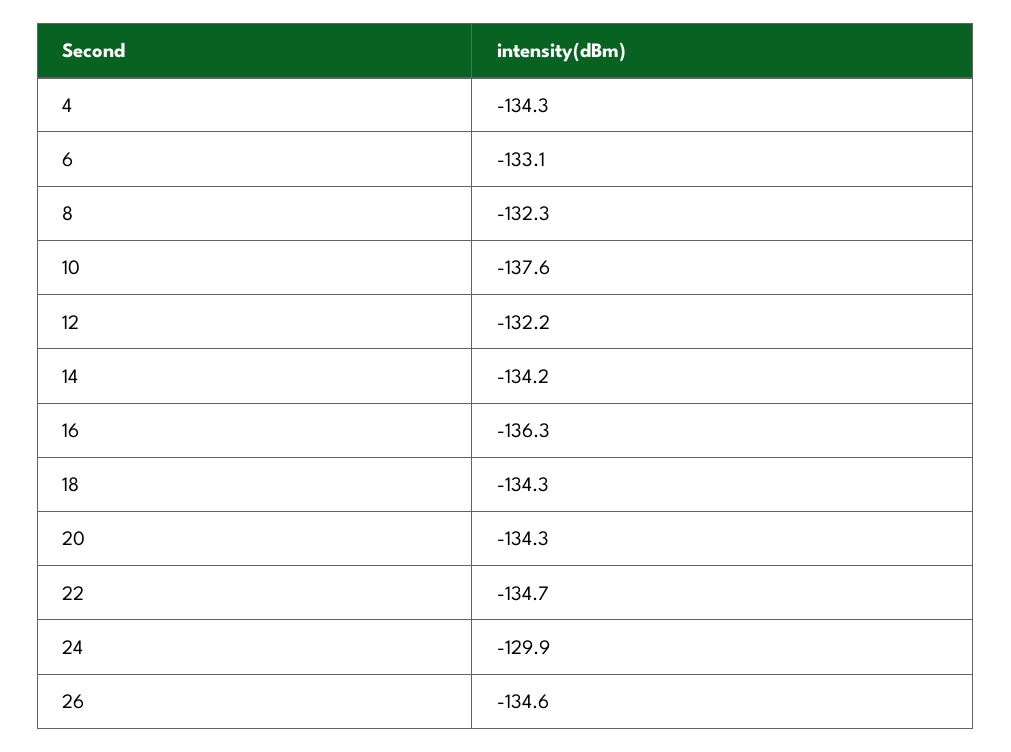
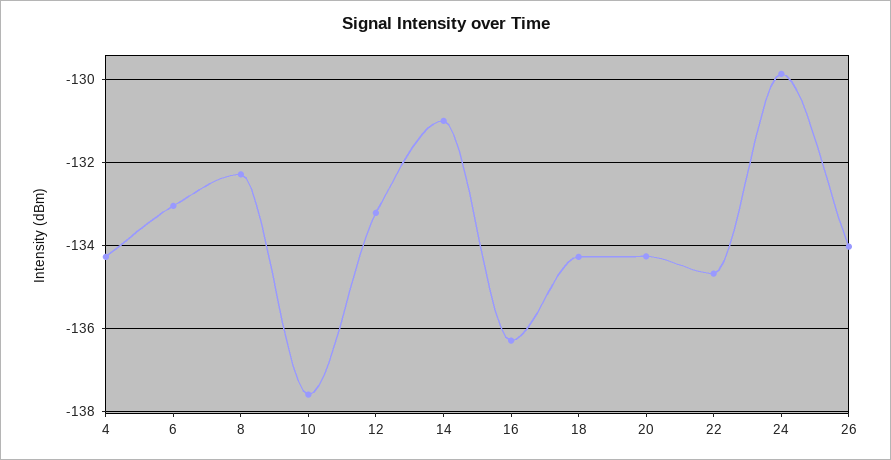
12: -132.2 -> -133.2
14: -134.2 -> -131
26: -134.6 -> -134

